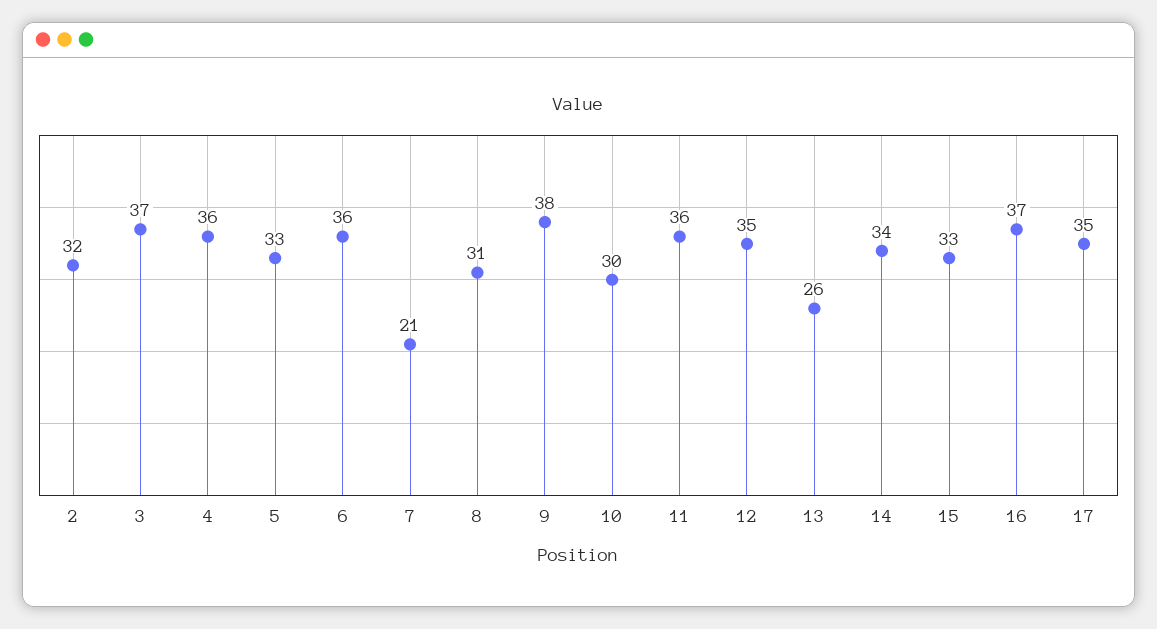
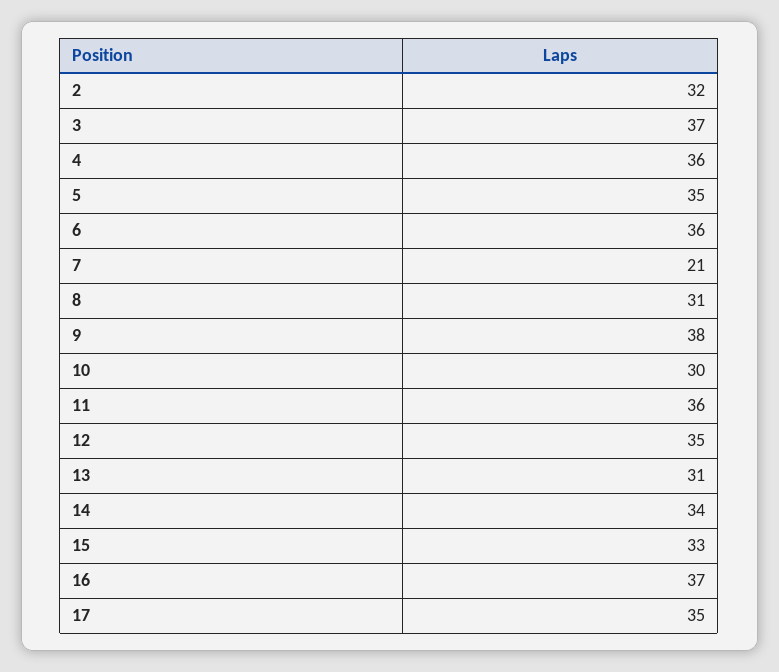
5: 33 -> 35
13: 26 -> 31

